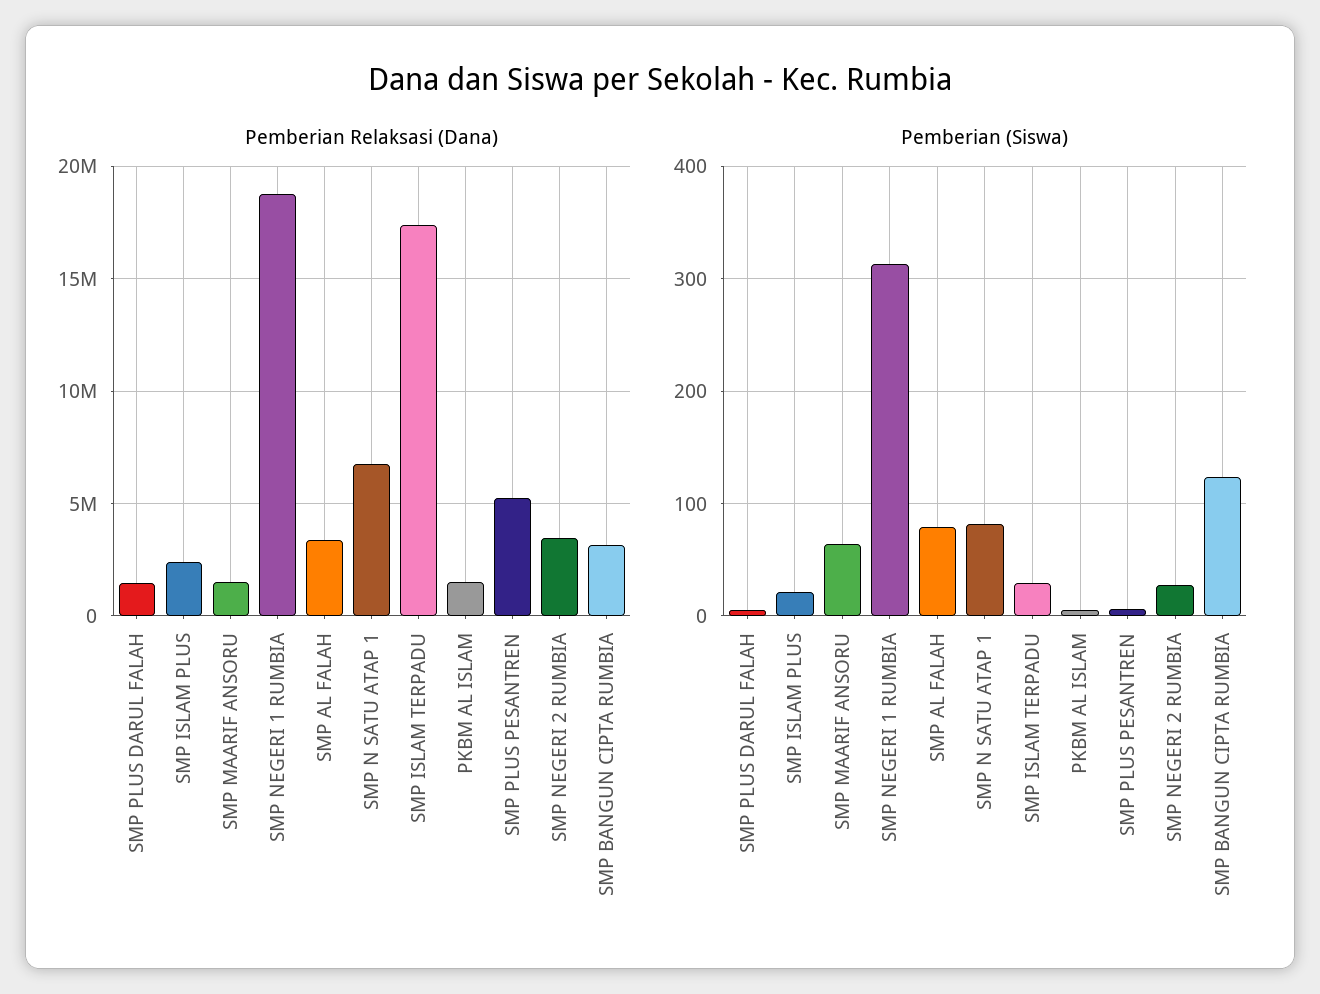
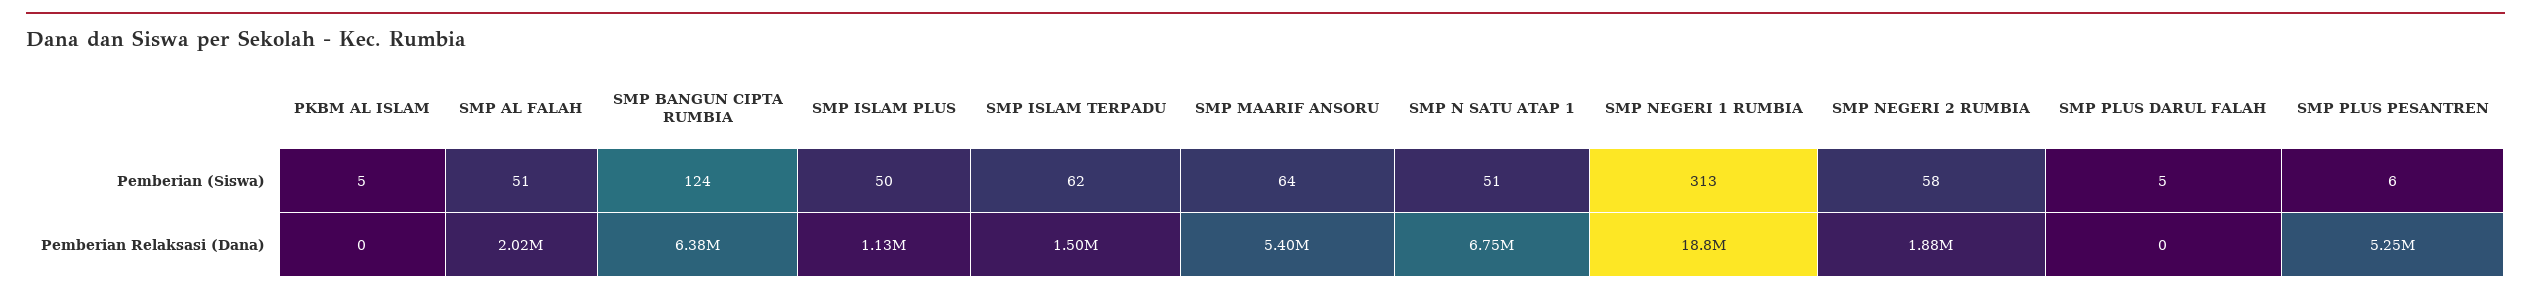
Pemberian Relaksasi (Dana), SMP PLUS DARUL FALAH: 1500000 -> 0
Pemberian Relaksasi (Dana), SMP ISLAM PLUS: 2500000 -> 1130000
Pemberian Relaksasi (Dana), SMP MAARIF ANSORU: 1500000 -> 5400000
Pemberian Relaksasi (Dana), SMP AL FALAH: 3500000 -> 2020000
Pemberian Relaksasi (Dana), SMP ISLAM TERPADU: 17500000 -> 1500000
Pemberian Relaksasi (Dana), PKBM AL ISLAM: 1500000 -> 0
Pemberian Relaksasi (Dana), SMP NEGERI 2 RUMBIA: 3500000 -> 1880000
Pemberian Relaksasi (Dana), SMP BANGUN CIPTA RUMBIA: 3000000 -> 6380000
Pemberian (Siswa), SMP ISLAM PLUS: 20 -> 50
Pemberian (Siswa), SMP AL FALAH: 80 -> 51
Pemberian (Siswa), SMP N SATU ATAP 1: 80 -> 51
Pemberian (Siswa), SMP ISLAM TERPADU: 30 -> 62
Pemberian (Siswa), SMP NEGERI 2 RUMBIA: 30 -> 58

